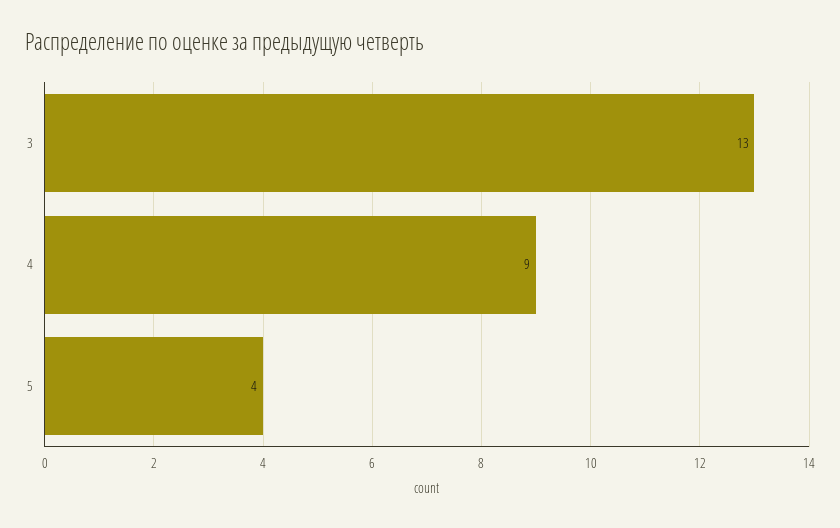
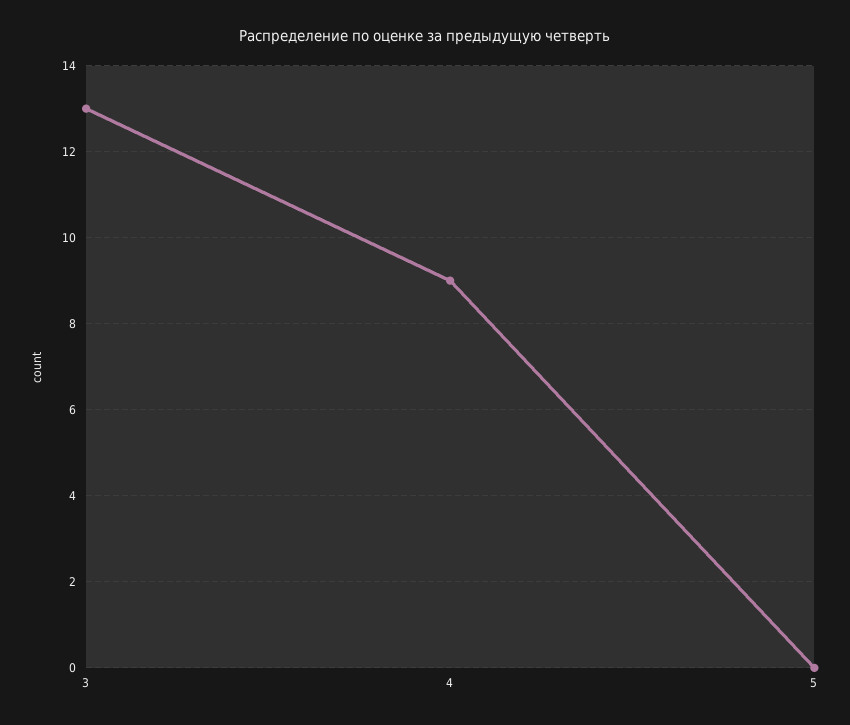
5: 4 -> 0

